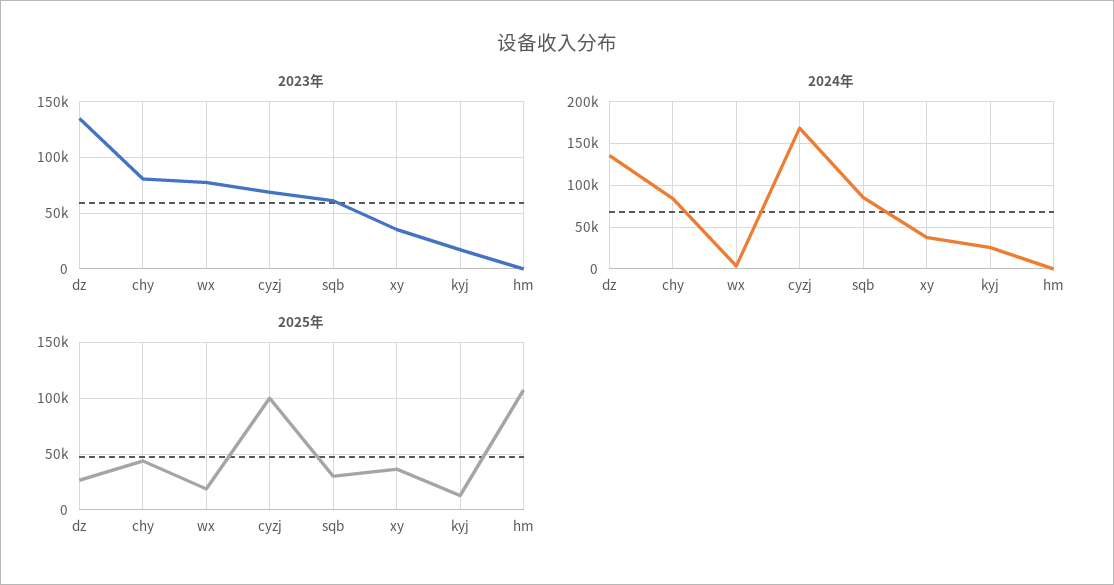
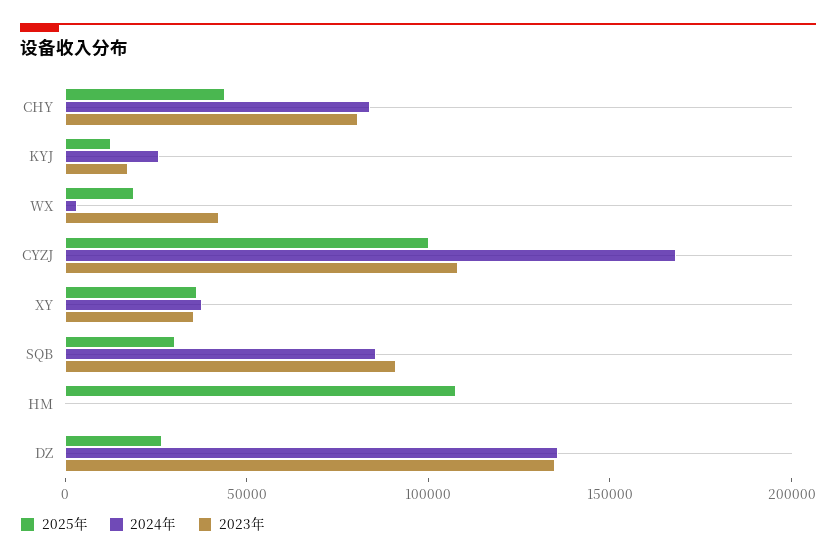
2023年, wx: 80000 -> 40000
2023年, cyzj: 70000 -> 110000
2023年, sqb: 60000 -> 90000

